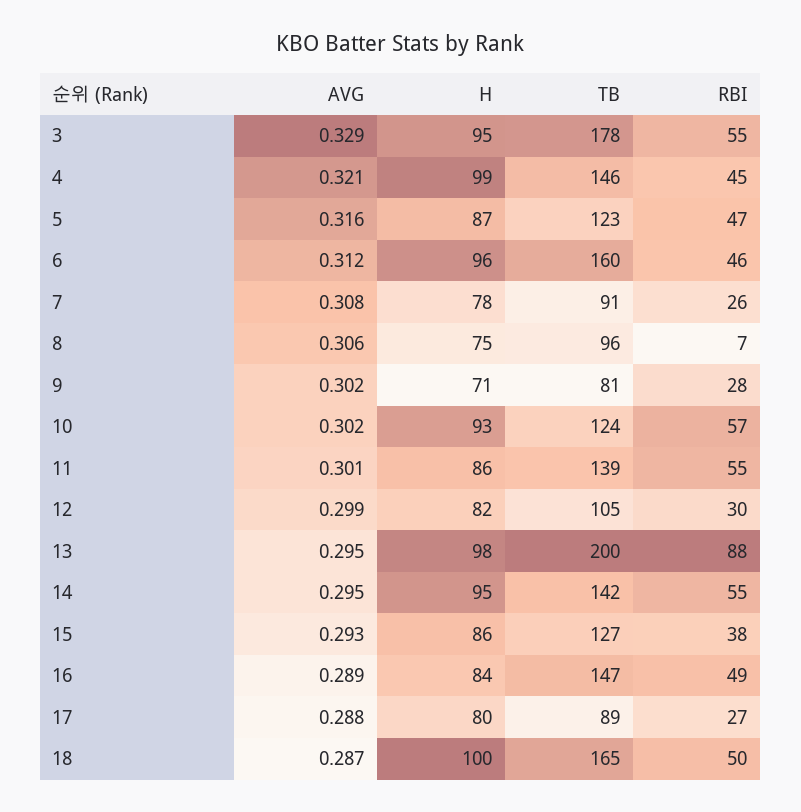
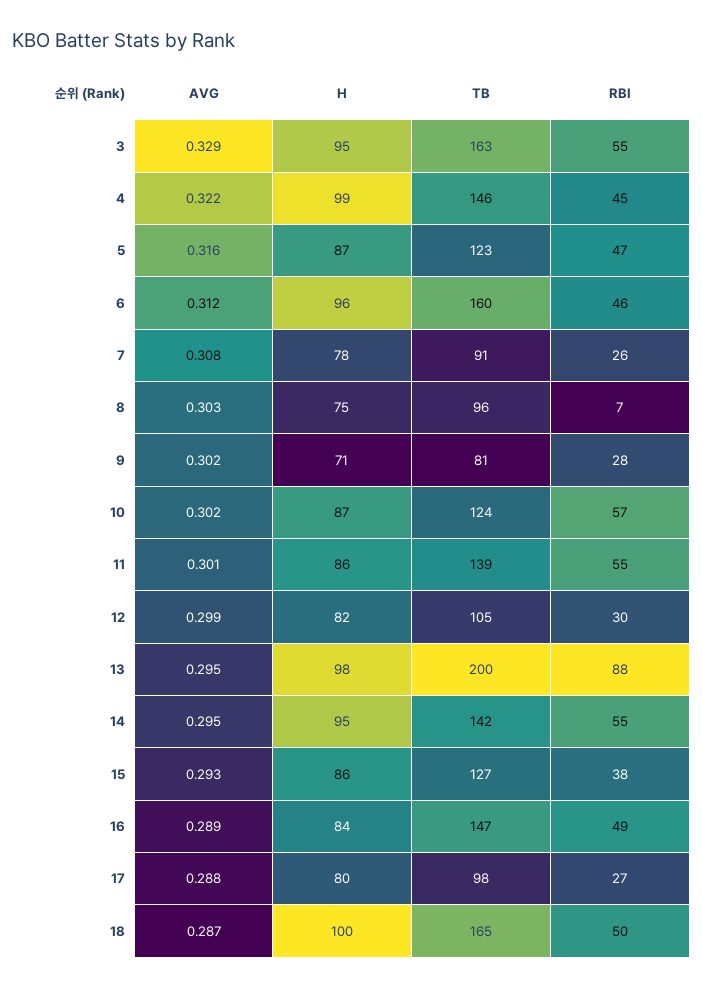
TB, 3: 178 -> 163
AVG, 4: 0.321 -> 0.322
AVG, 8: 0.306 -> 0.303
H, 10: 93 -> 87
TB, 17: 89 -> 98

